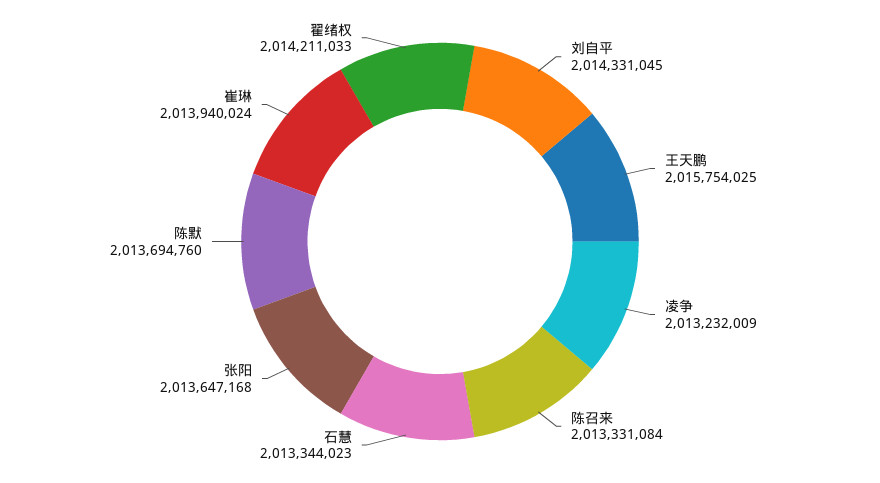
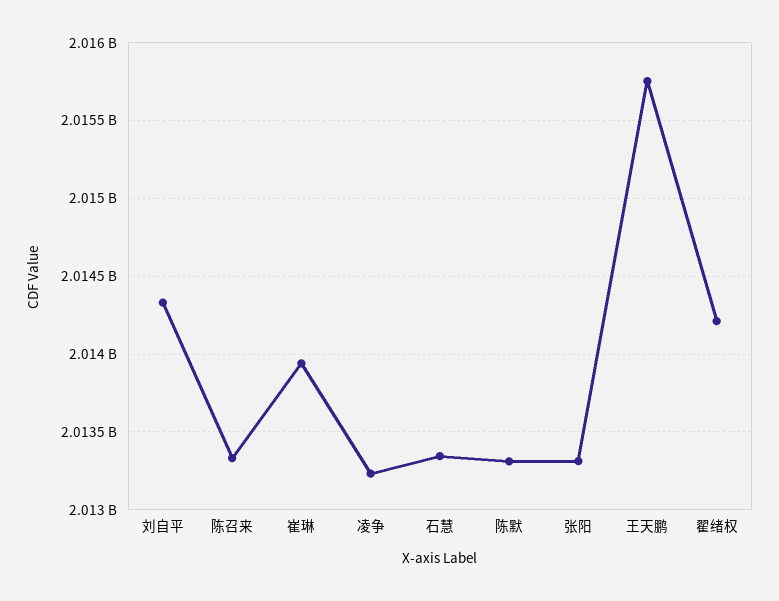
张阳: 2013647168 -> 2013300000
陈默: 2013694760 -> 2013300000

